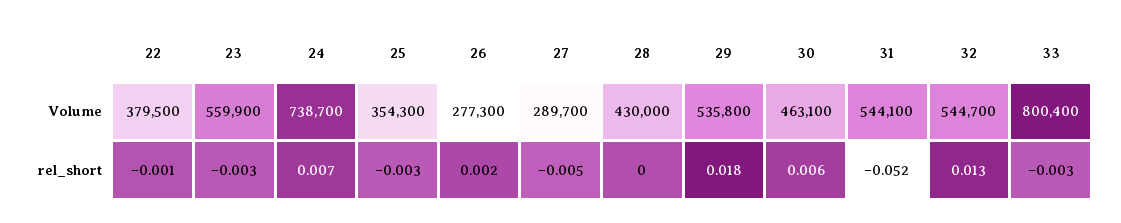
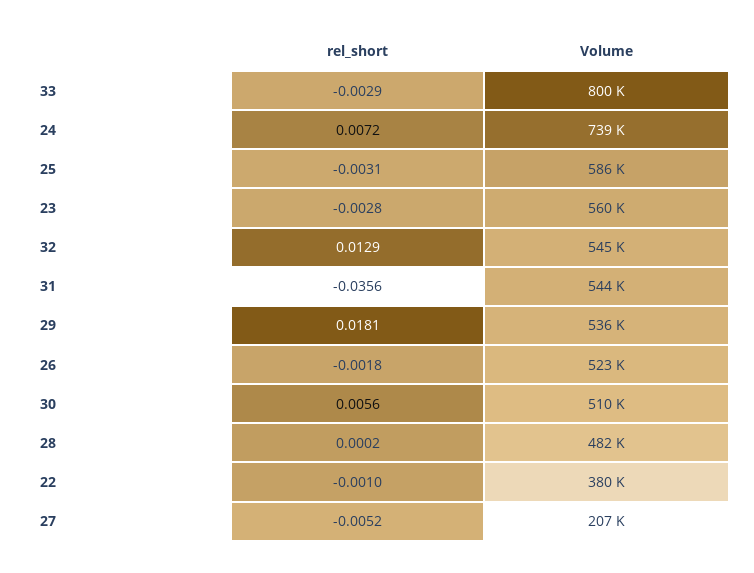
25, Volume: 354300 -> 586000
26, Volume: 277300 -> 523000
27, Volume: 289700 -> 207000
28, Volume: 430000 -> 482000
30, Volume: 463100 -> 510000
26, rel_short: 0.002 -> -0.0018
31, rel_short: -0.052 -> -0.0356

